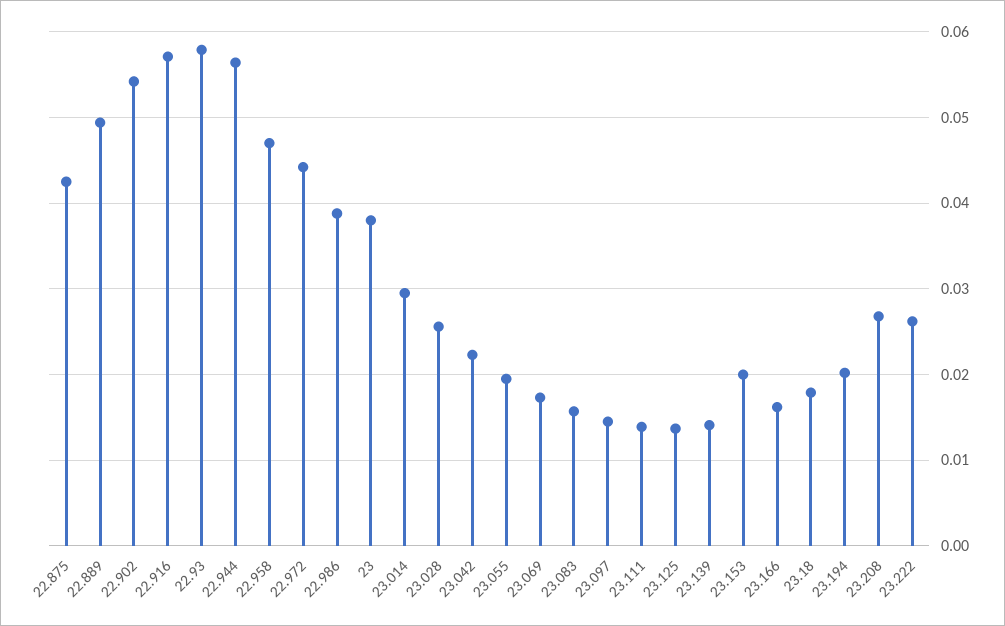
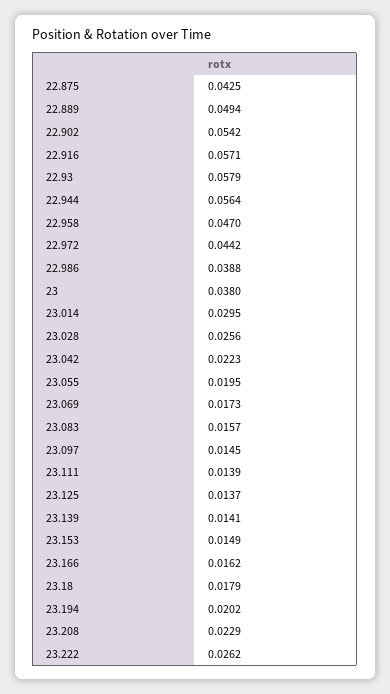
23.153: 0.02 -> 0.0149
23.208: 0.027 -> 0.0229

